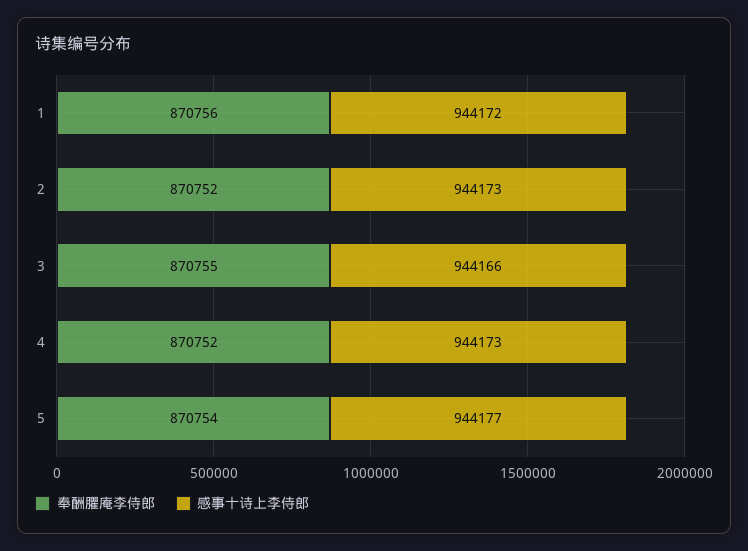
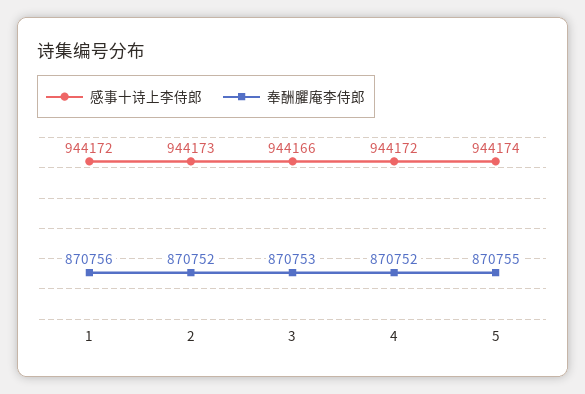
奉酬臞庵李侍郎, 3: 870755 -> 870753
感事十诗上李侍郎, 4: 944173 -> 944172
奉酬臞庵李侍郎, 5: 870754 -> 870755
感事十诗上李侍郎, 5: 944177 -> 944174

